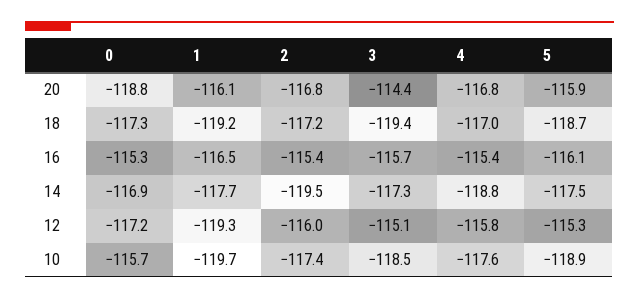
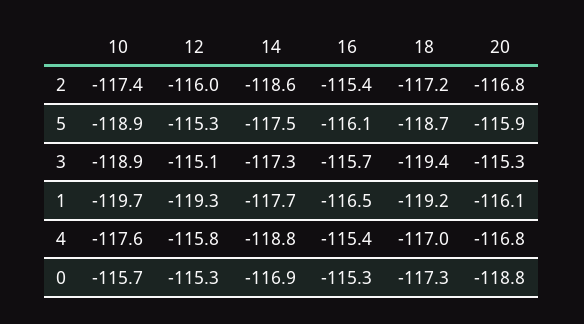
3, 20: -114.4 -> -115.3
2, 14: -119.5 -> -118.6
0, 12: -117.2 -> -115.3
3, 10: -118.5 -> -118.9

